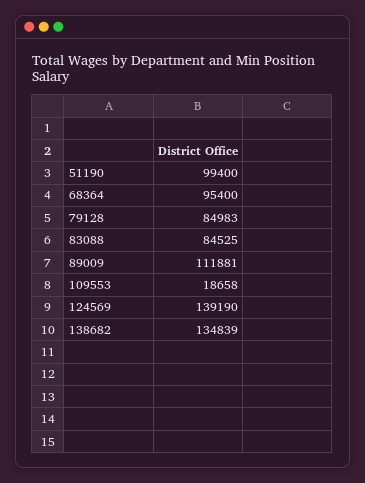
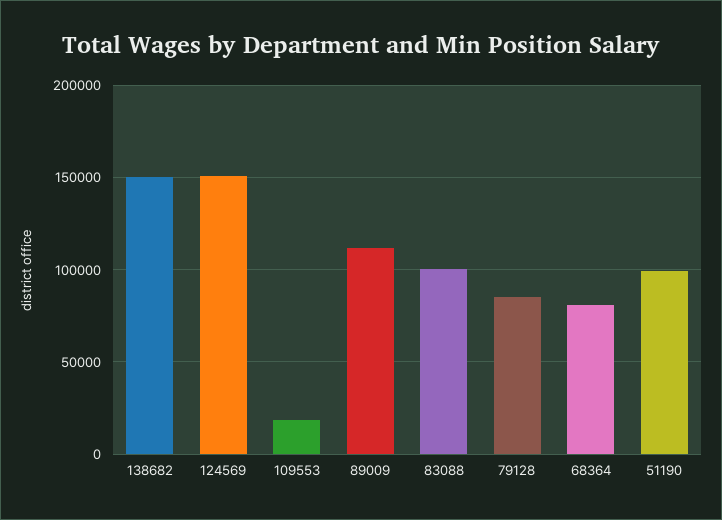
68364: 95400 -> 80000
83088: 84525 -> 100000
124569: 139190 -> 150000
138682: 134839 -> 150000

